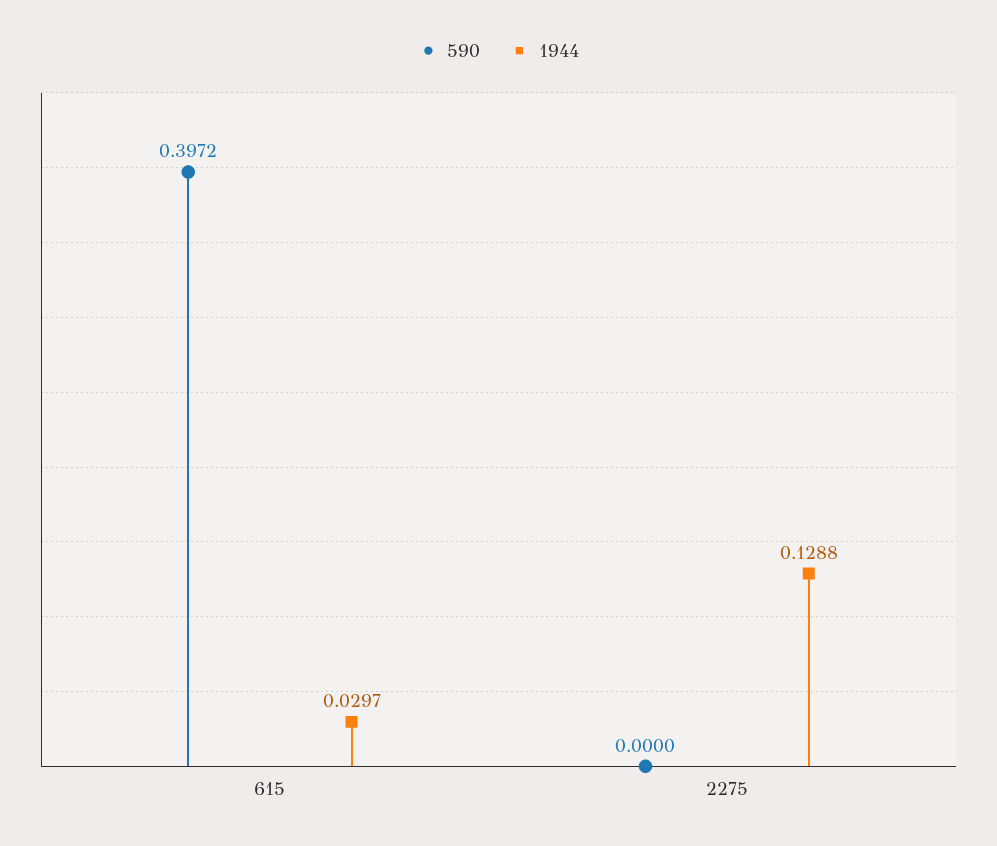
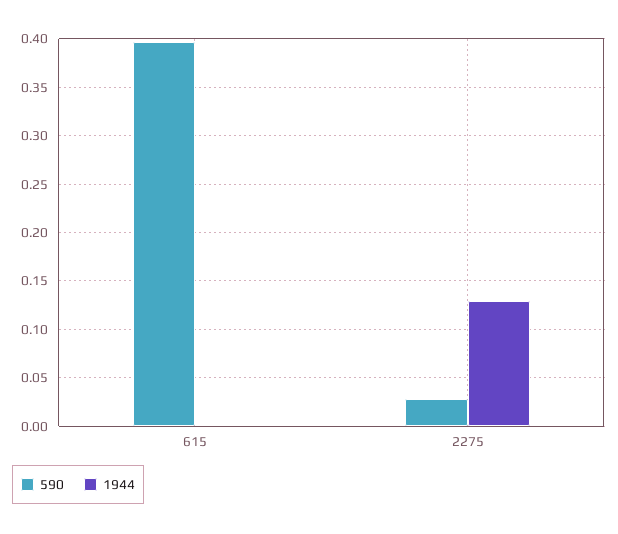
1944, 615: 0.0297 -> 0
590, 2275: 0 -> 0.03

